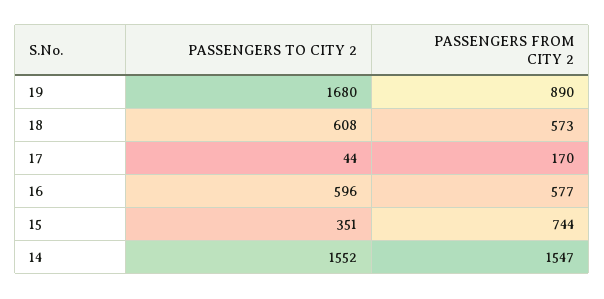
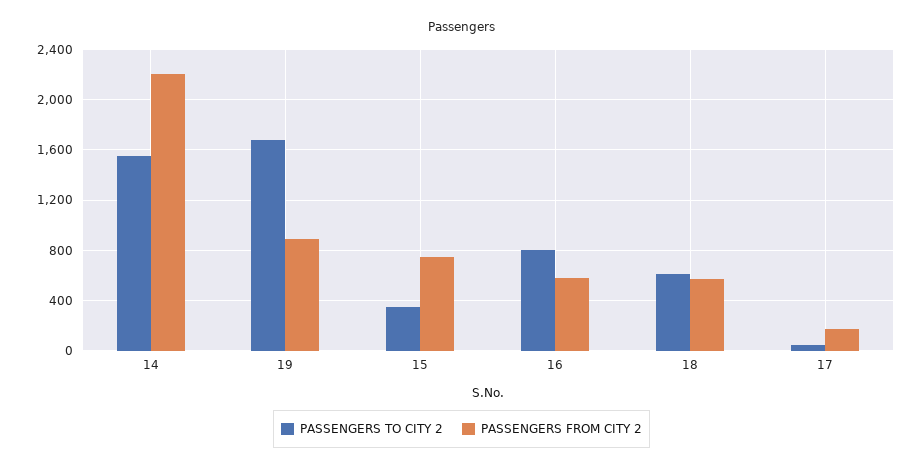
PASSENGERS TO CITY 2, 16: 596 -> 800
PASSENGERS FROM CITY 2, 14: 1547 -> 2200

